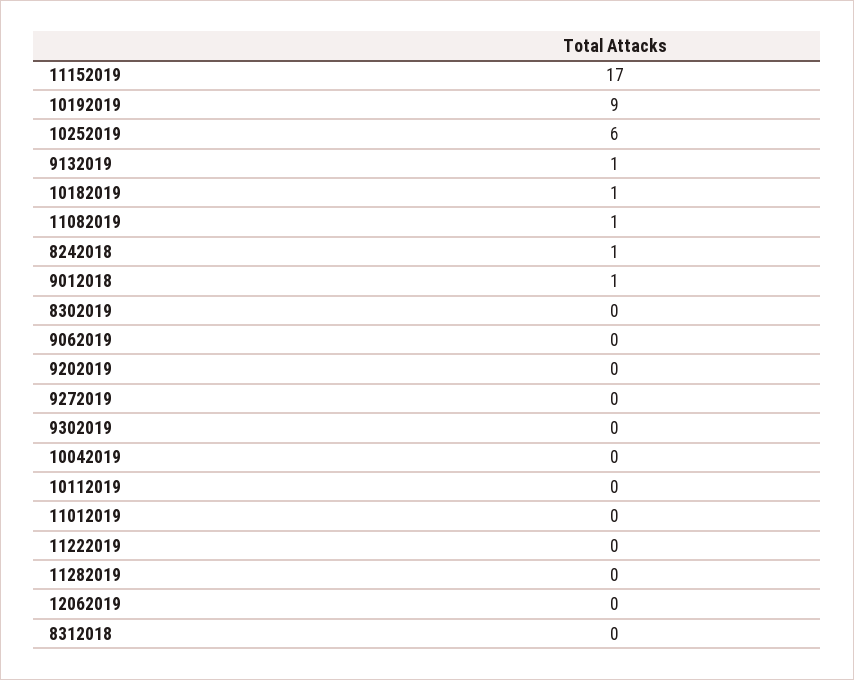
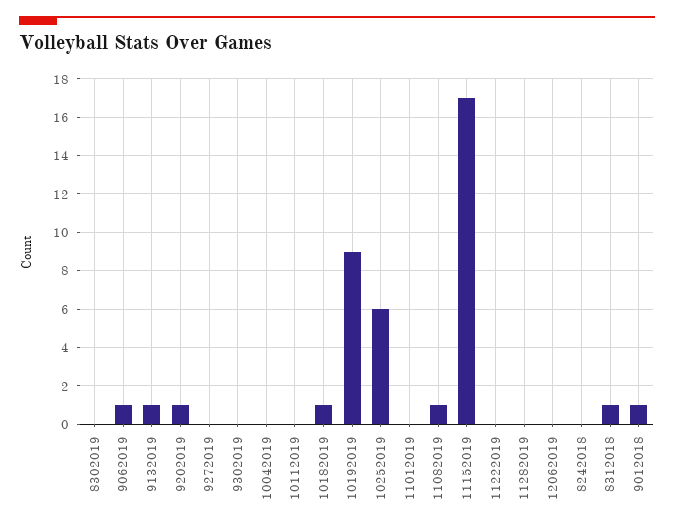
8242018: 1 -> 0
9062019: 0 -> 1
9202019: 0 -> 1
8312018: 0 -> 1

